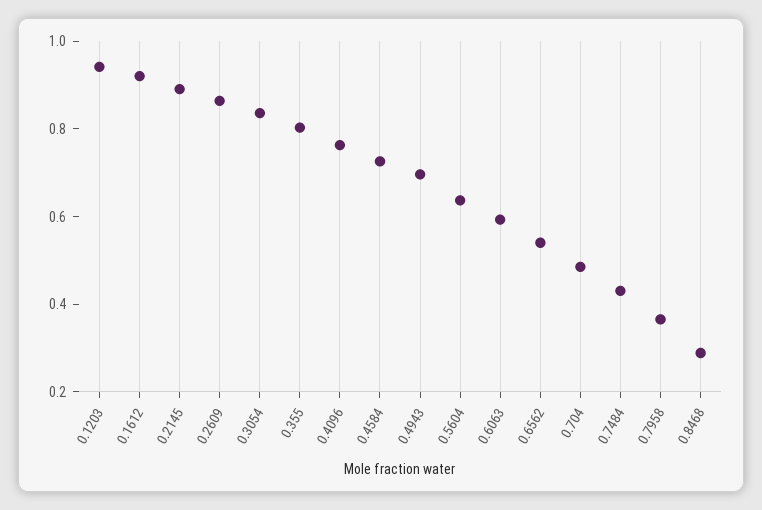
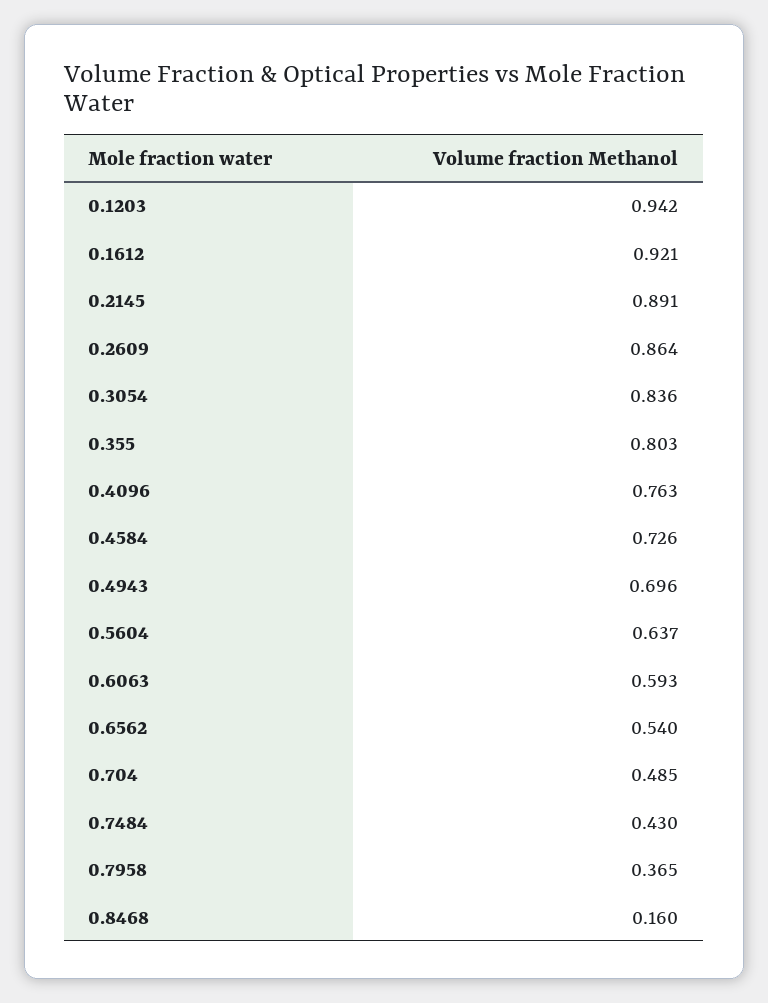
0.8468: 0.3 -> 0.16

